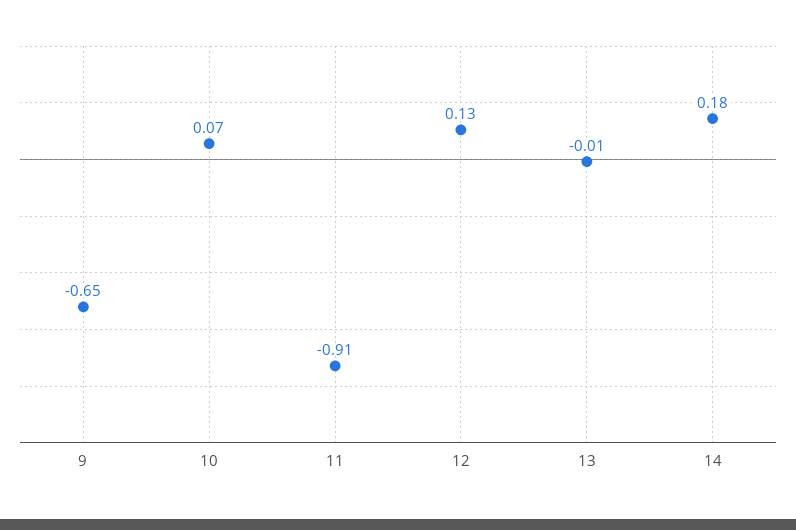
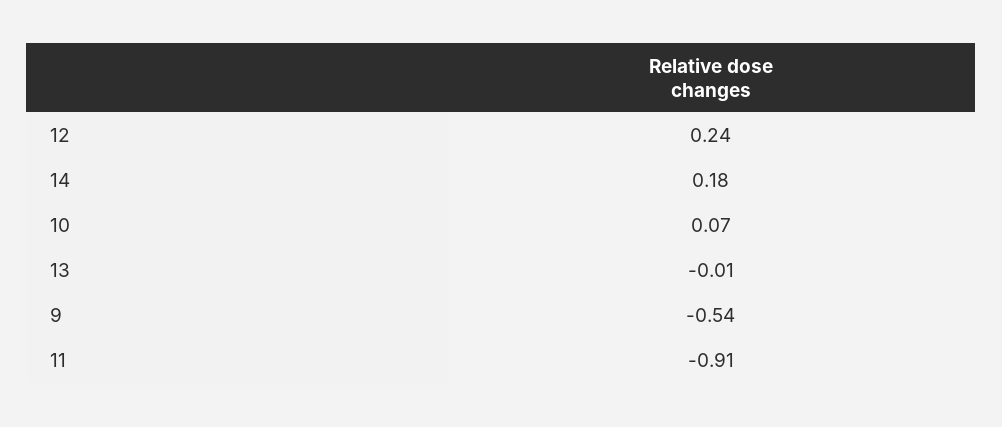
9: -0.65 -> -0.54
12: 0.13 -> 0.24

